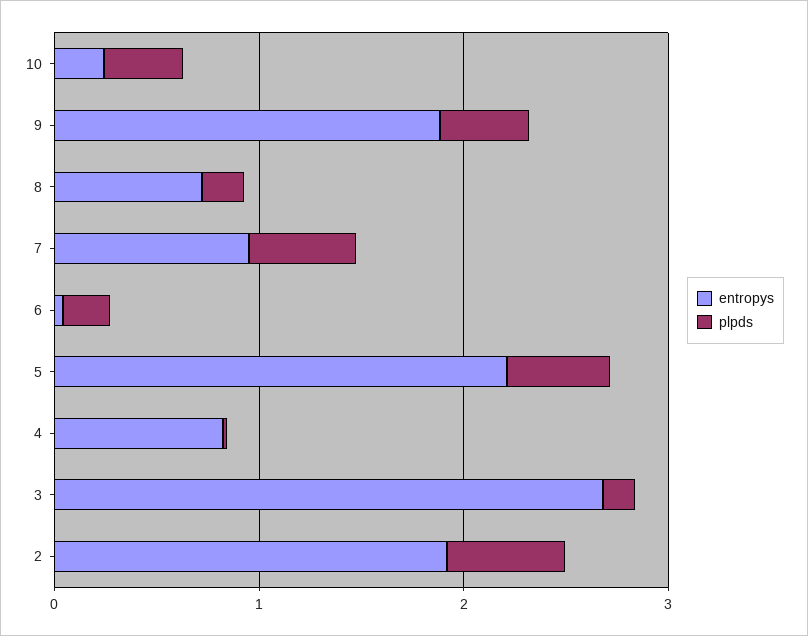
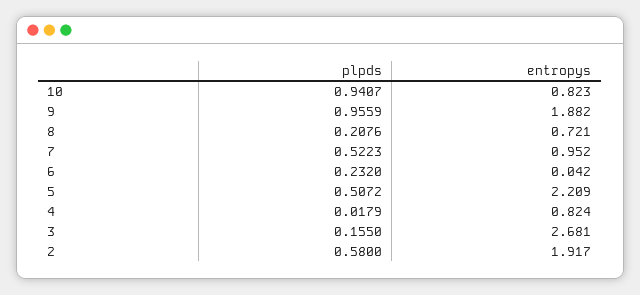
entropys, 10: 0.2 -> 0.823
plpds, 10: 0.4 -> 0.9407
plpds, 9: 0.4 -> 0.9559

